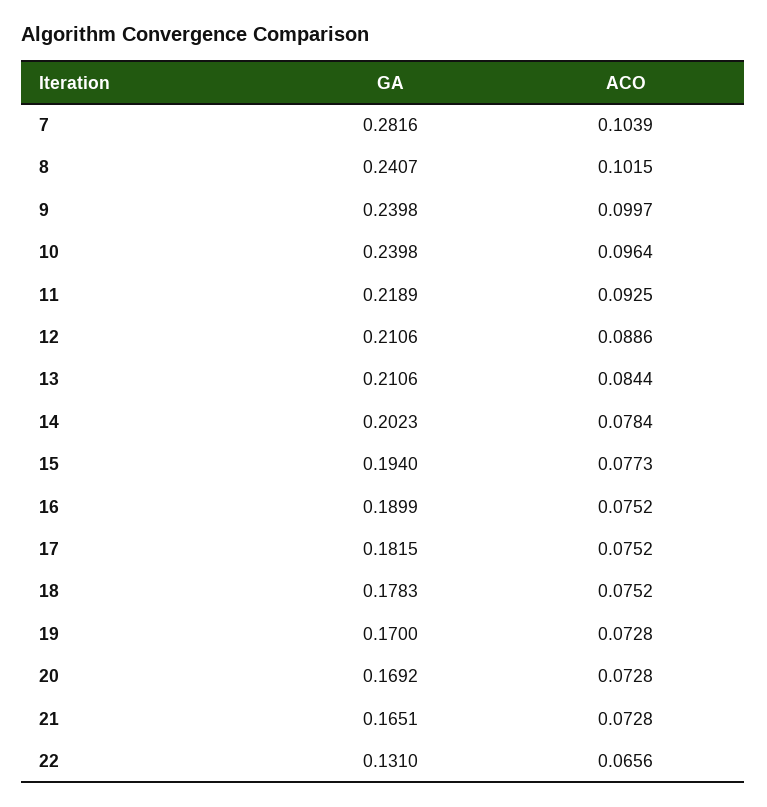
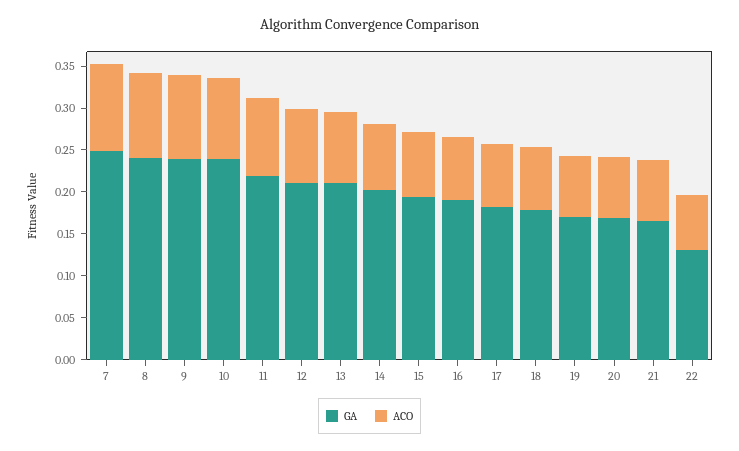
GA, 7: 0.2816 -> 0.25

